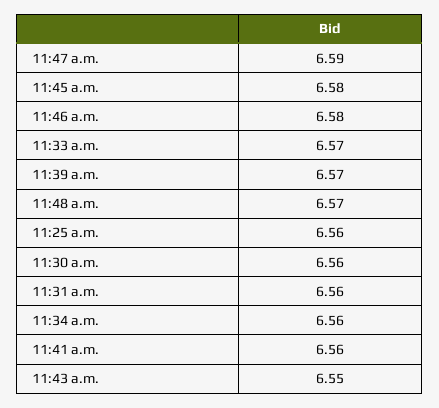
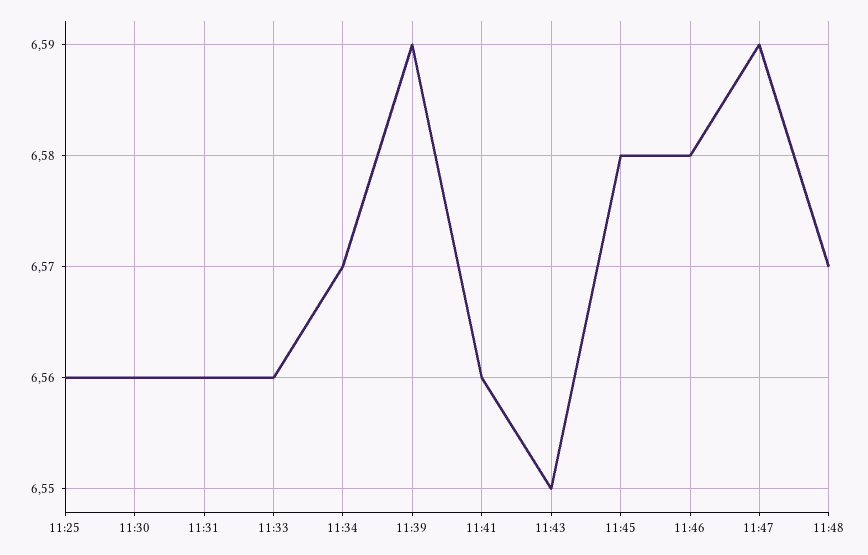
11:33 a.m.: 6.57 -> 6.56
11:39 a.m.: 6.57 -> 6.59
11:34 a.m.: 6.56 -> 6.57

